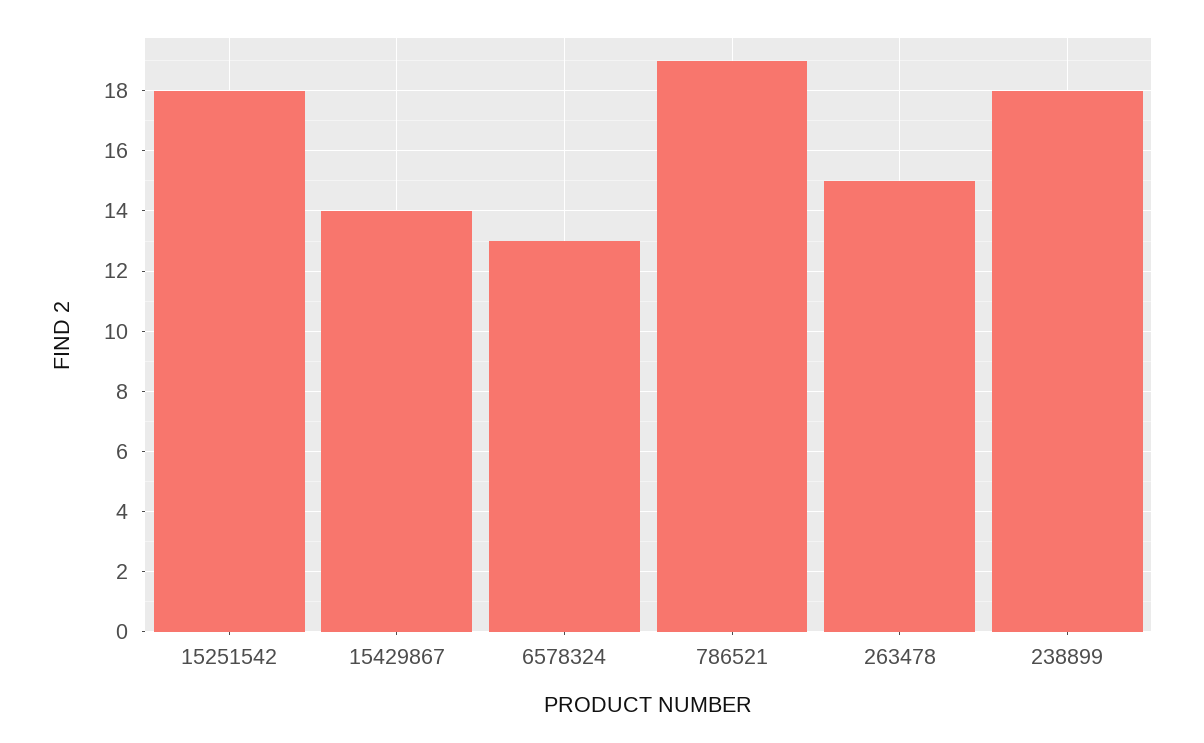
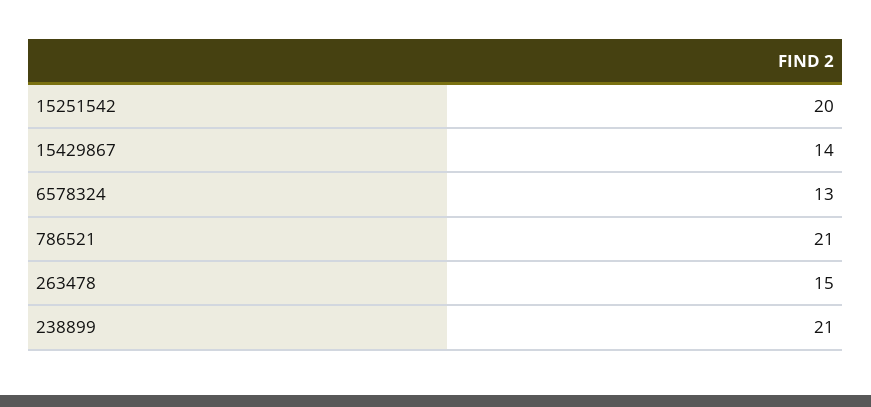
15251542: 18 -> 20
786521: 19 -> 21
238899: 18 -> 21

